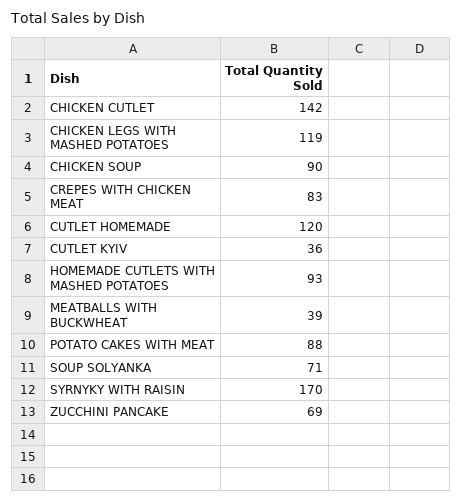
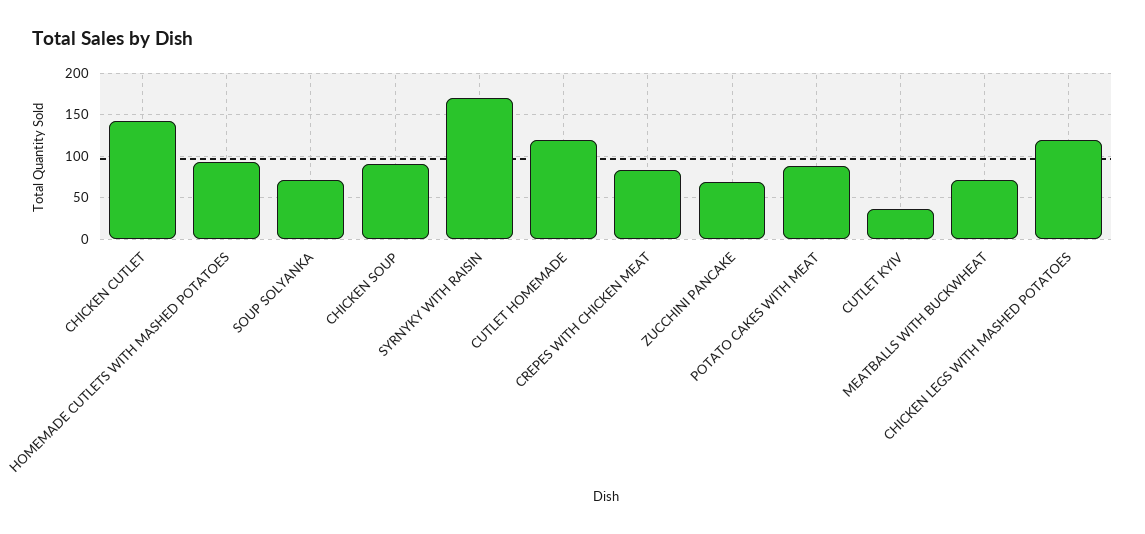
MEATBALLS WITH BUCKWHEAT: 39 -> 70

